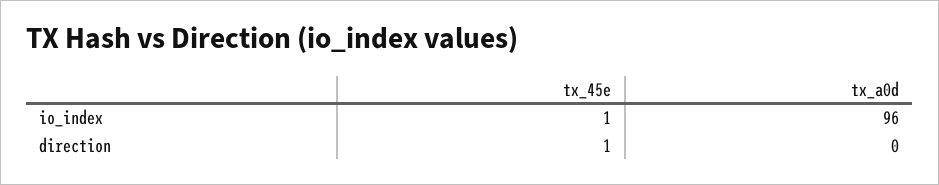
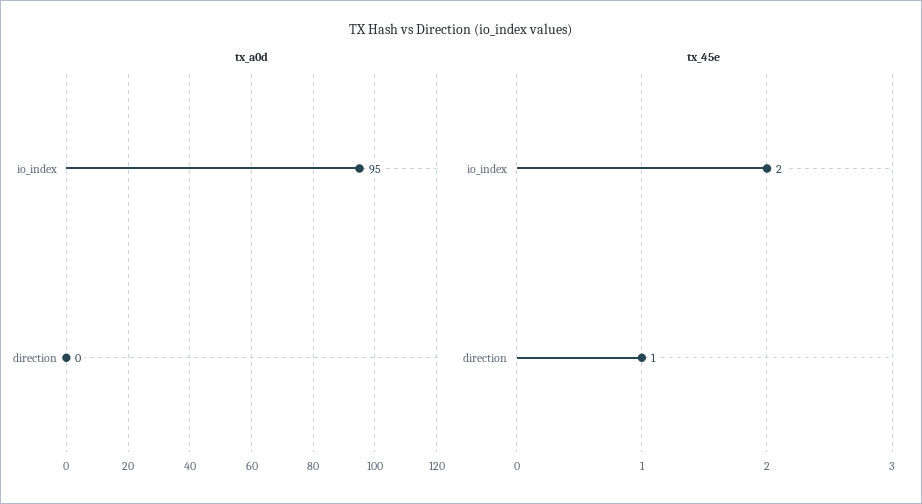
tx_45e, io_index: 1 -> 2
tx_a0d, io_index: 96 -> 95

